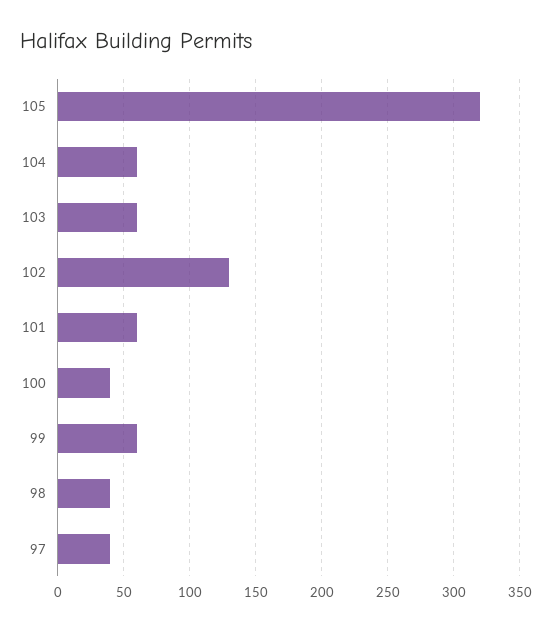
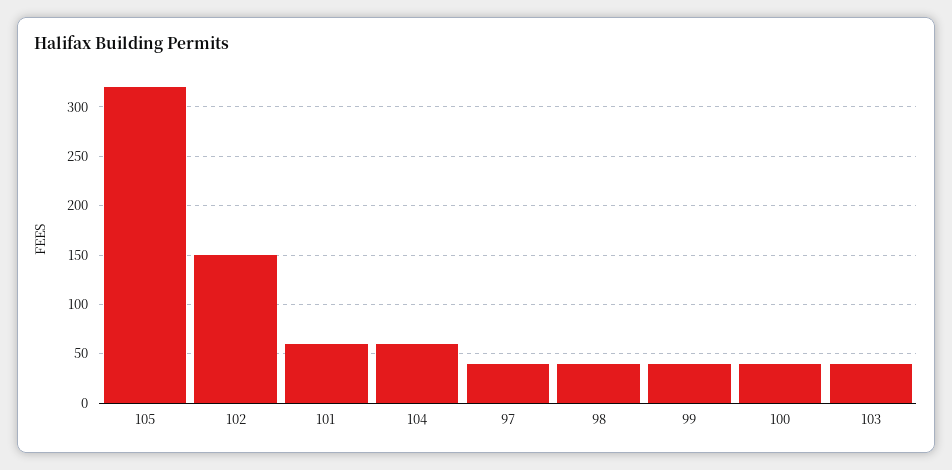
103: 60 -> 40
102: 130 -> 150
99: 60 -> 40

